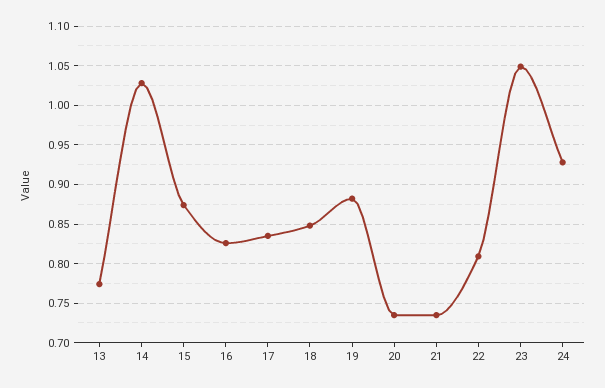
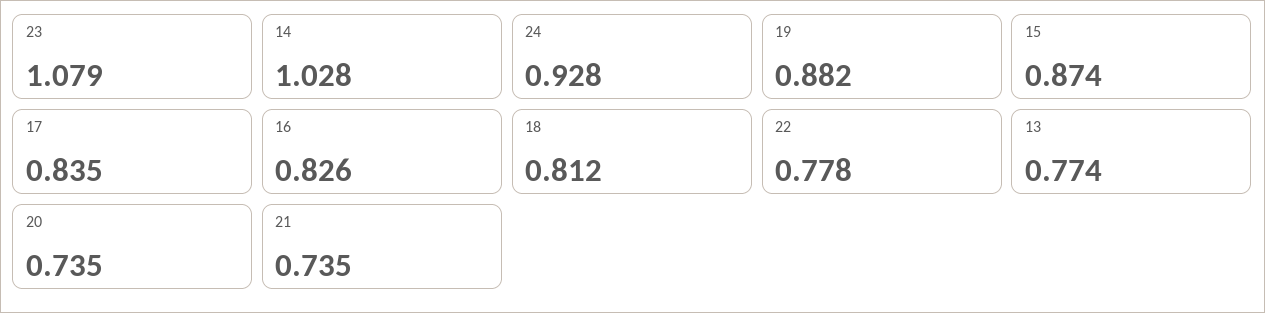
18: 0.85 -> 0.812
22: 0.81 -> 0.778
23: 1.05 -> 1.079

